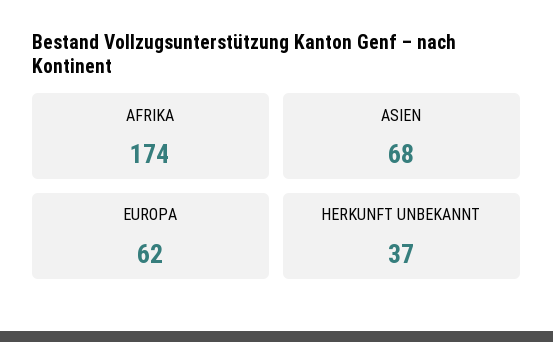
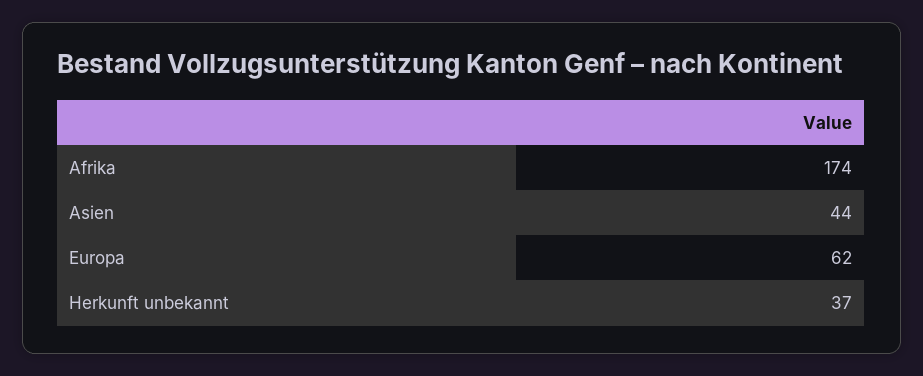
ASIEN: 68 -> 44

